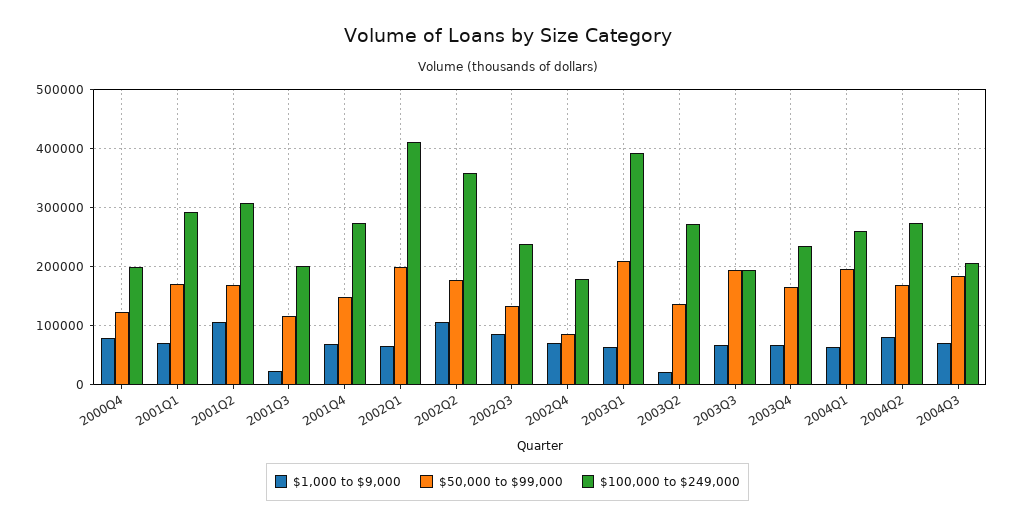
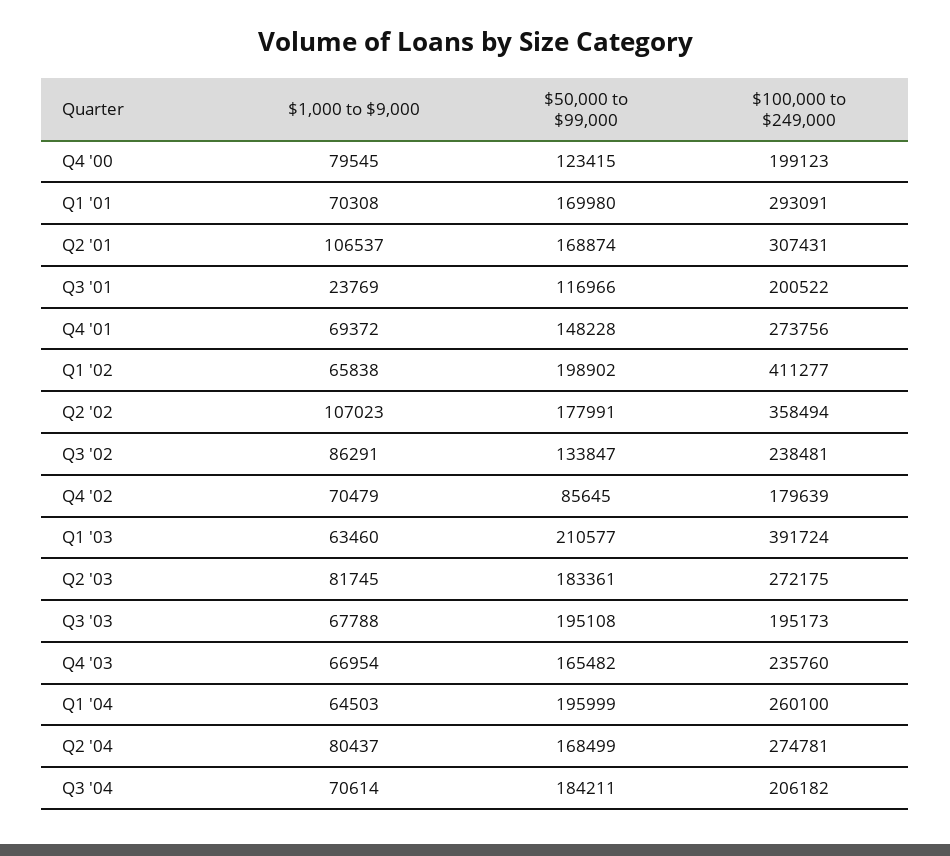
$1,000 to $9,000, 2003Q2: 20000 -> 81745
$50,000 to $99,000, 2003Q2: 140000 -> 183361

